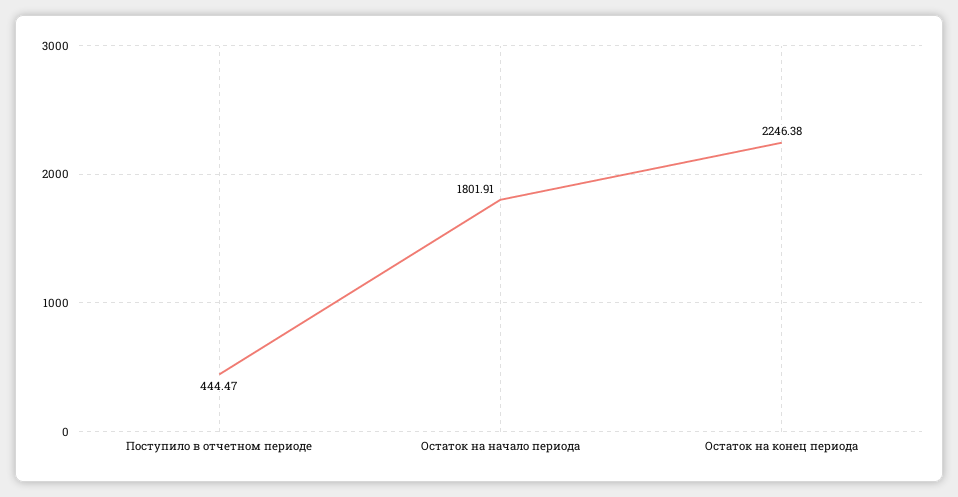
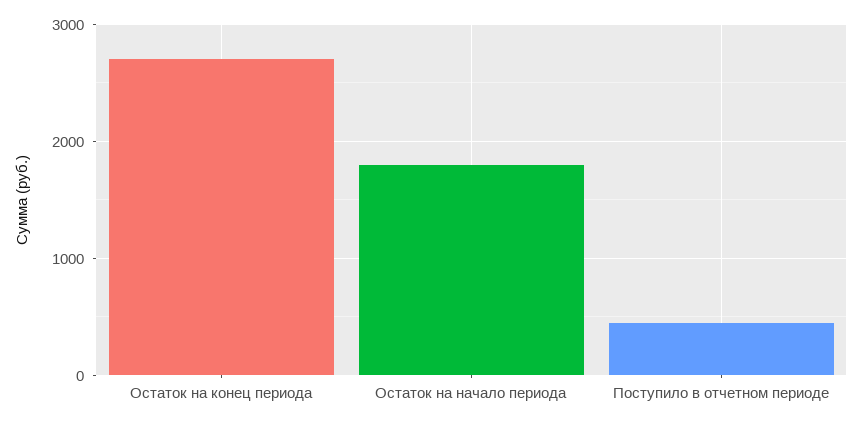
Остаток на конец периода: 2246.38 -> 2700

